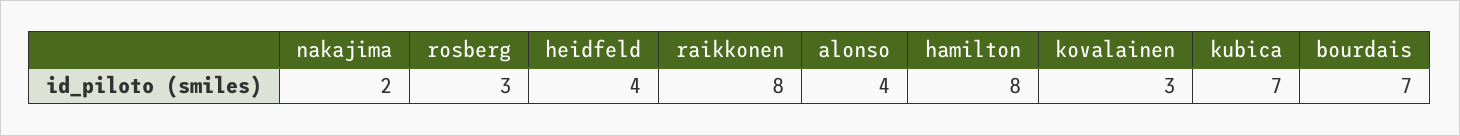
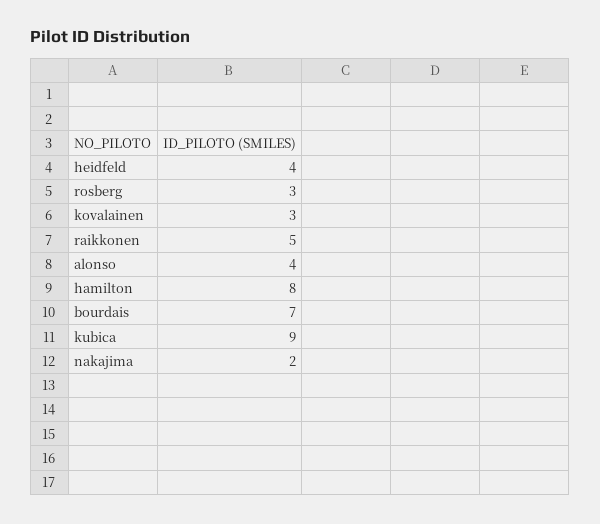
raikkonen: 8 -> 5
kubica: 7 -> 9

